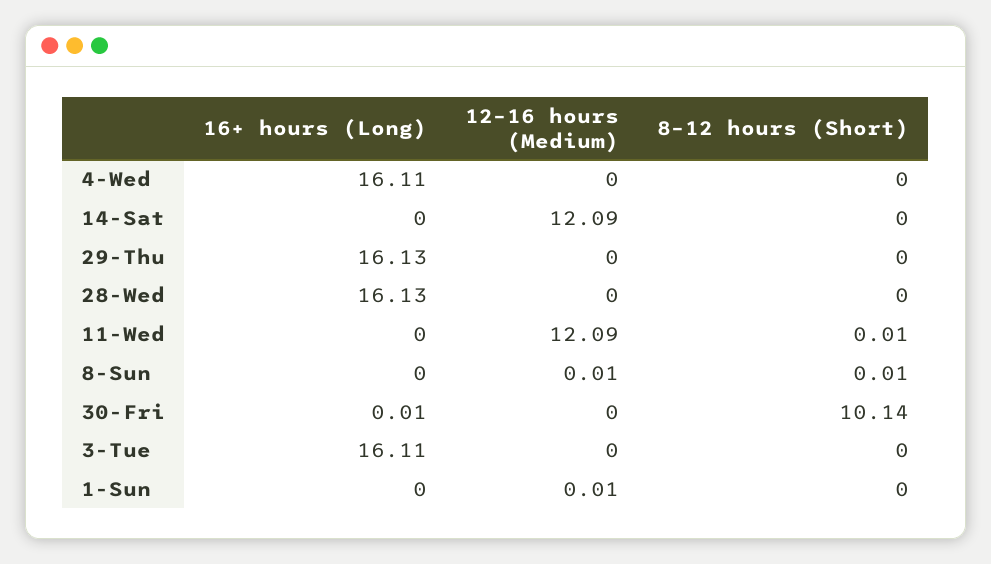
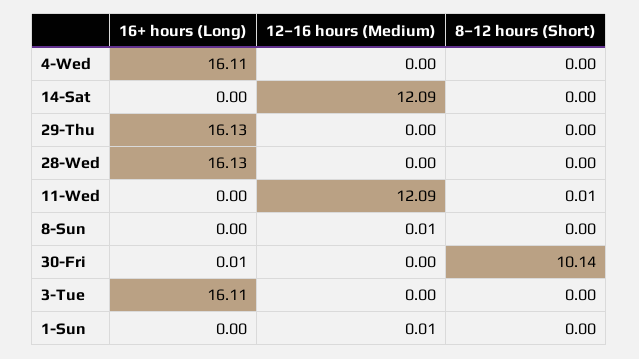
8–12 hours (Short), 8-Sun: 0.01 -> 0

